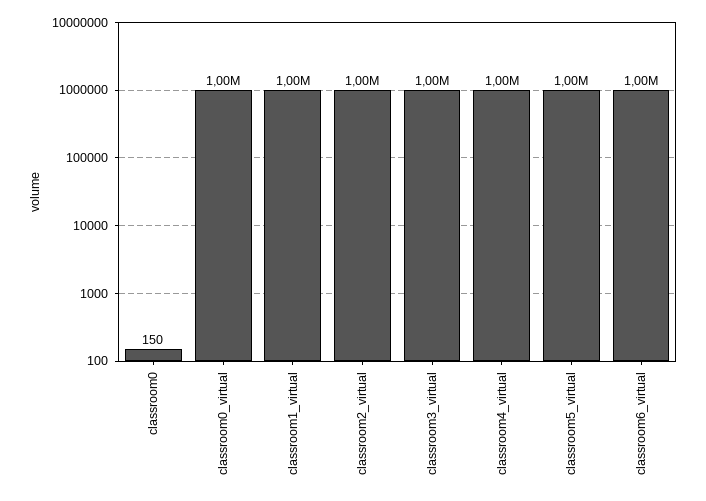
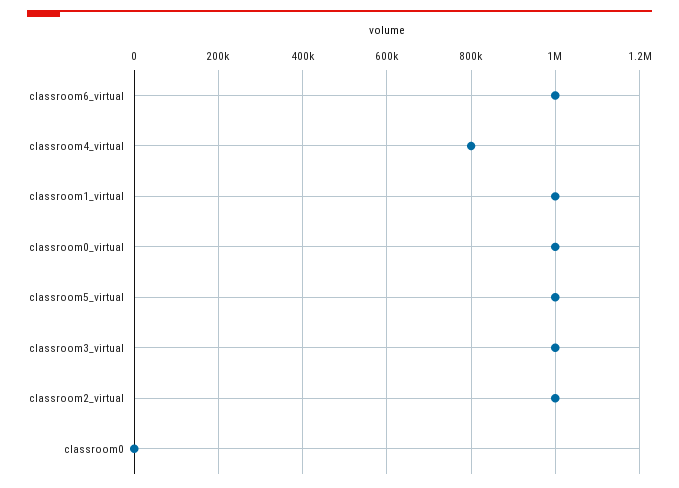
classroom4_virtual: 1000000 -> 800000

